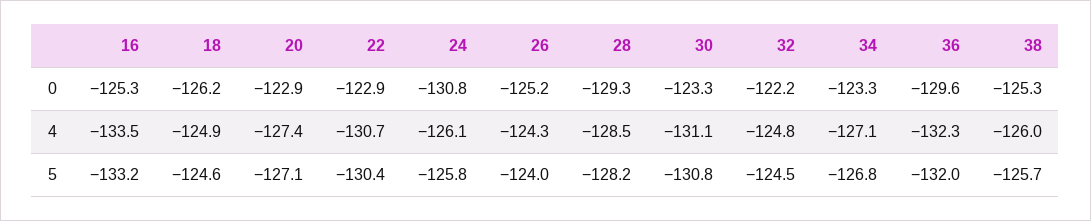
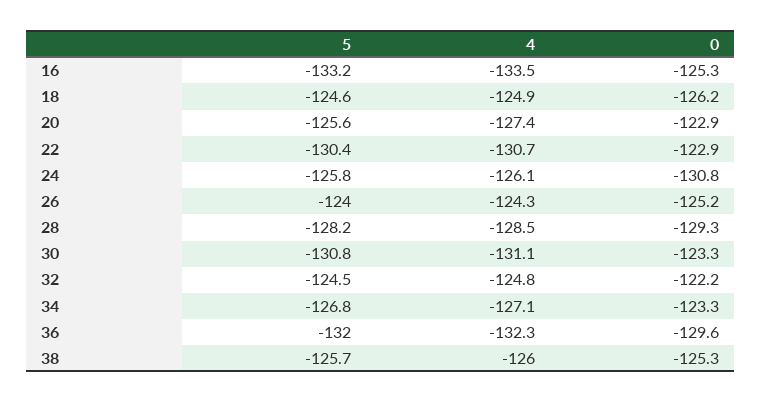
20, 5: -127.1 -> -125.6

